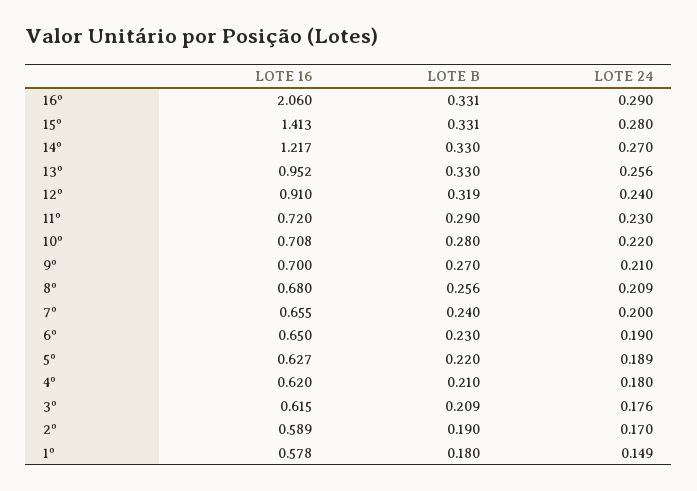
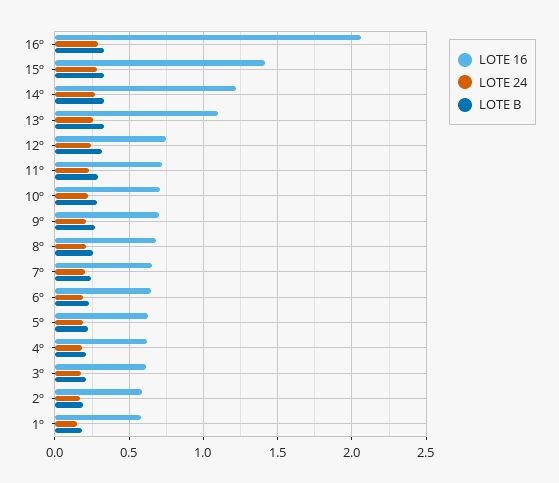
LOTE 16, 13º: 0.952 -> 1.1
LOTE 16, 12º: 0.91 -> 0.75

